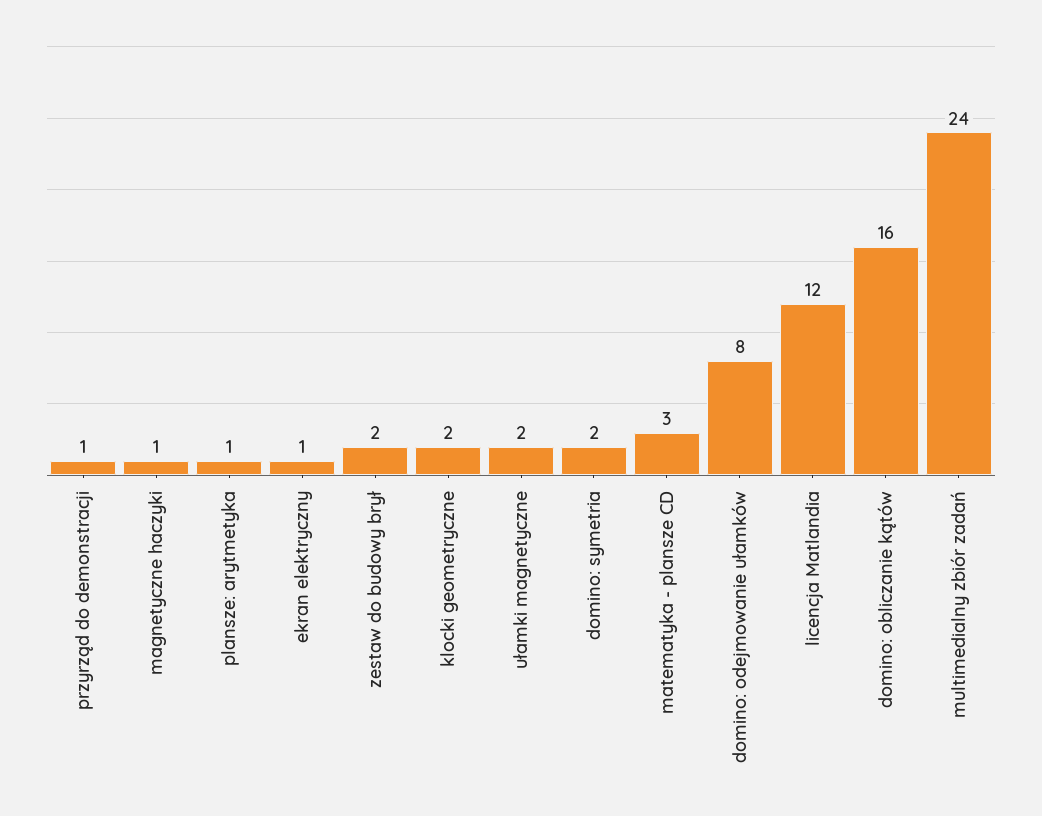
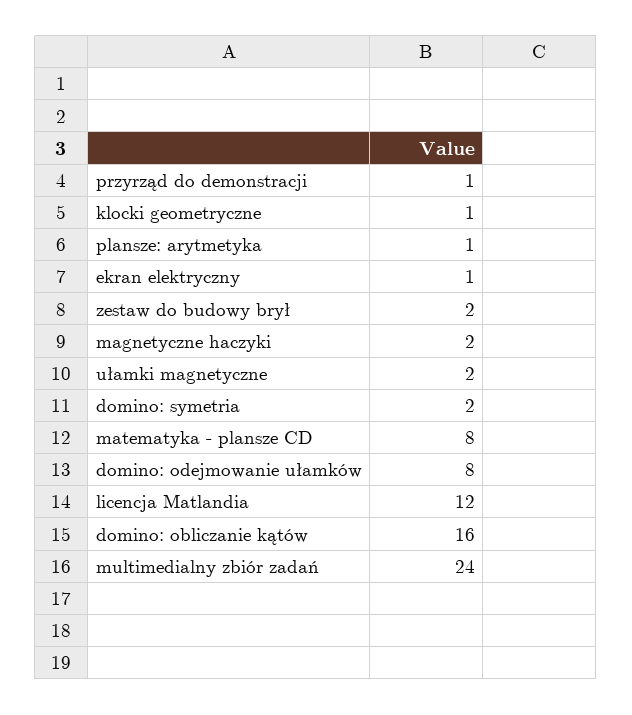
magnetyczne haczyki: 1 -> 2
klocki geometryczne: 2 -> 1
matematyka - plansze CD: 3 -> 8

